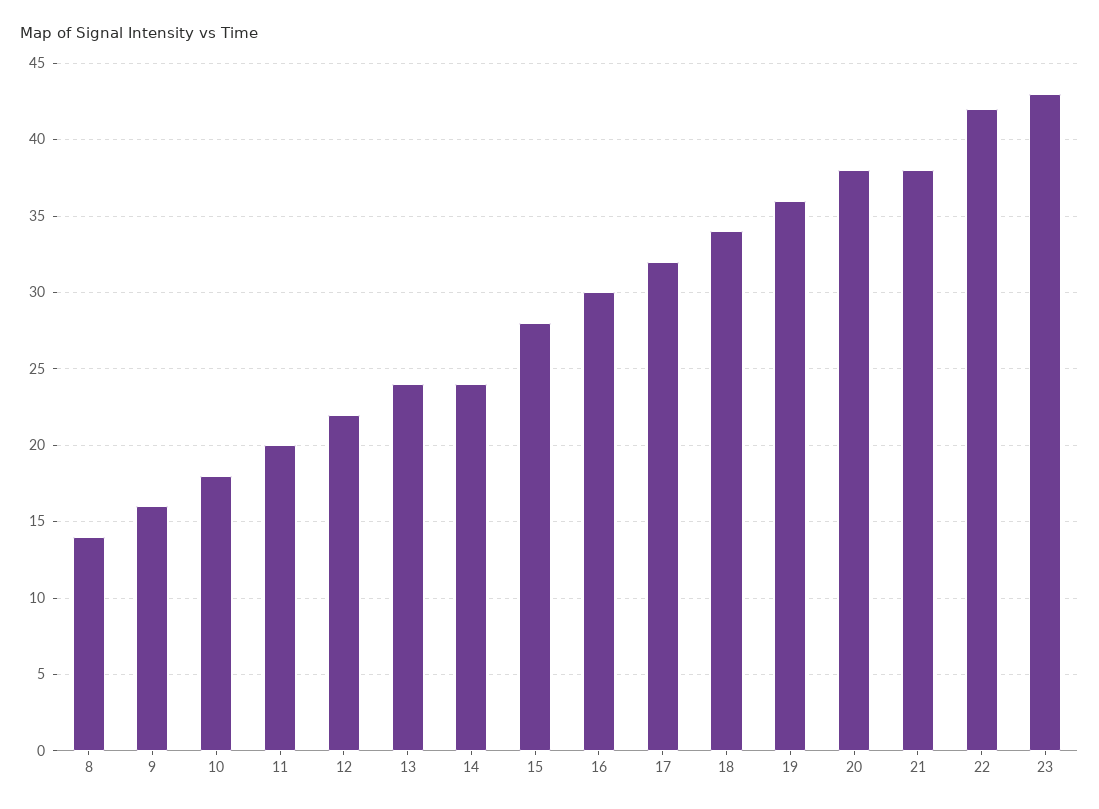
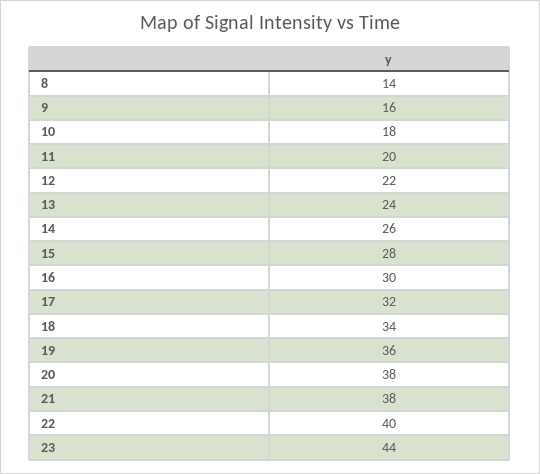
14: 24 -> 26
22: 42 -> 40
23: 43 -> 44

